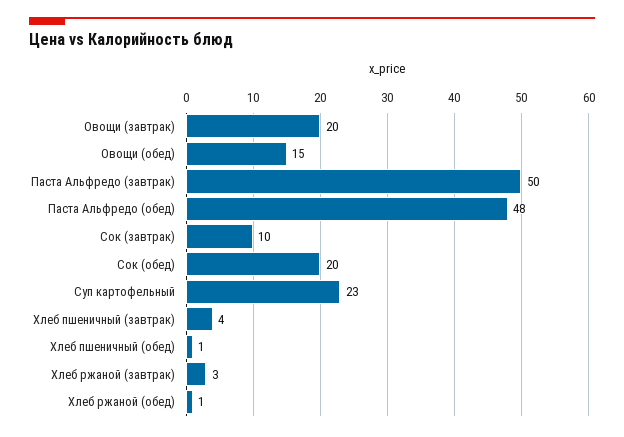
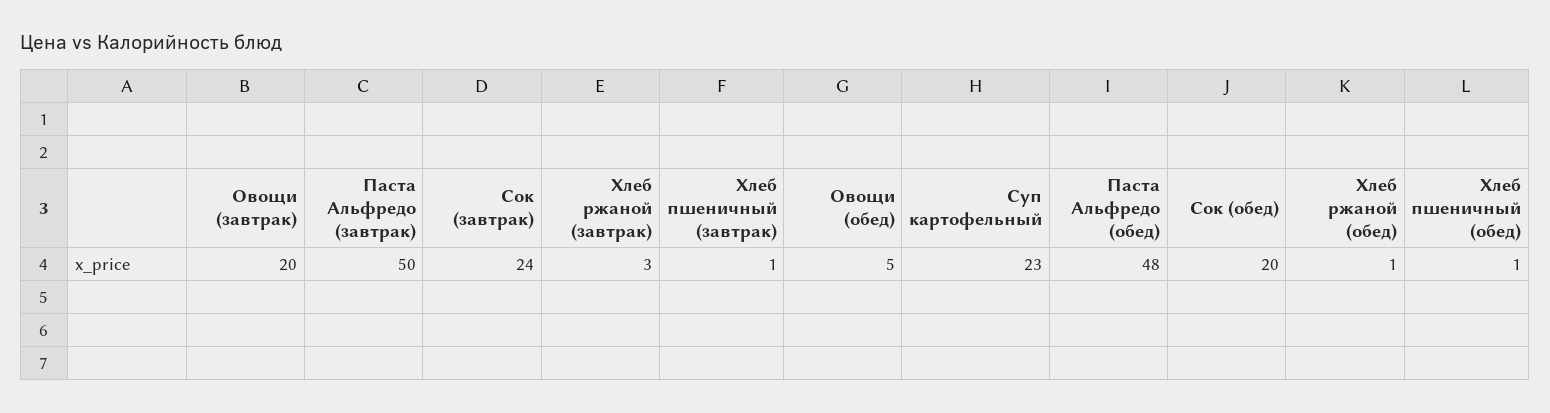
Овощи (обед): 15 -> 5
Сок (завтрак): 10 -> 24
Хлеб пшеничный (завтрак): 4 -> 1

